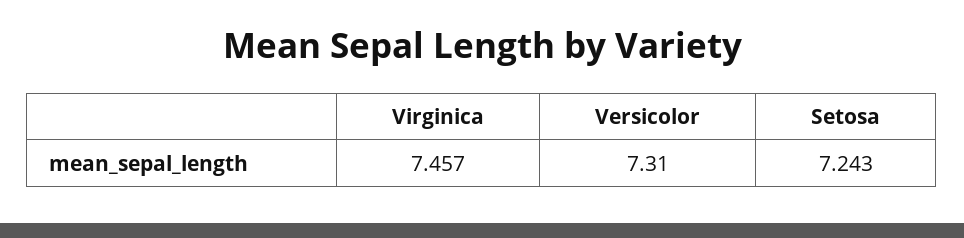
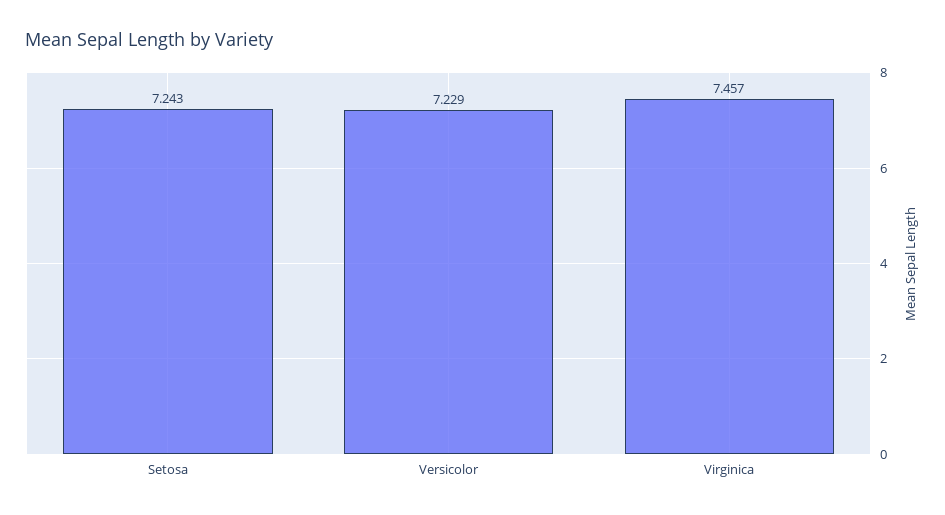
Versicolor: 7.31 -> 7.229

